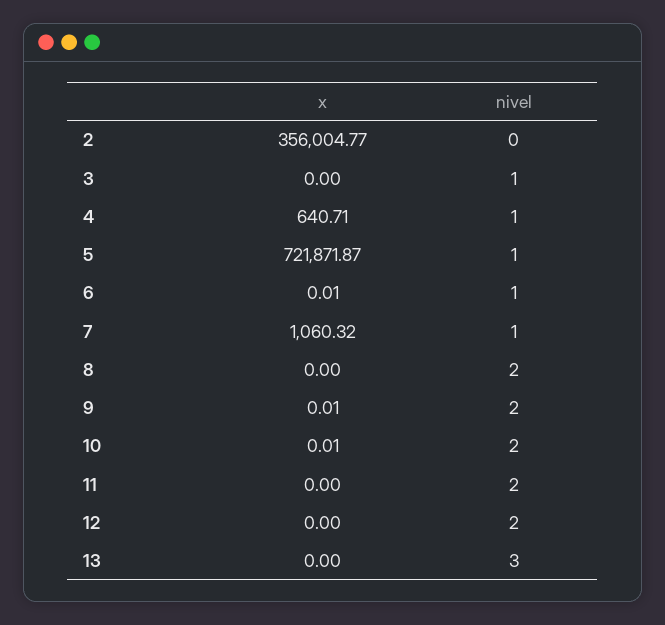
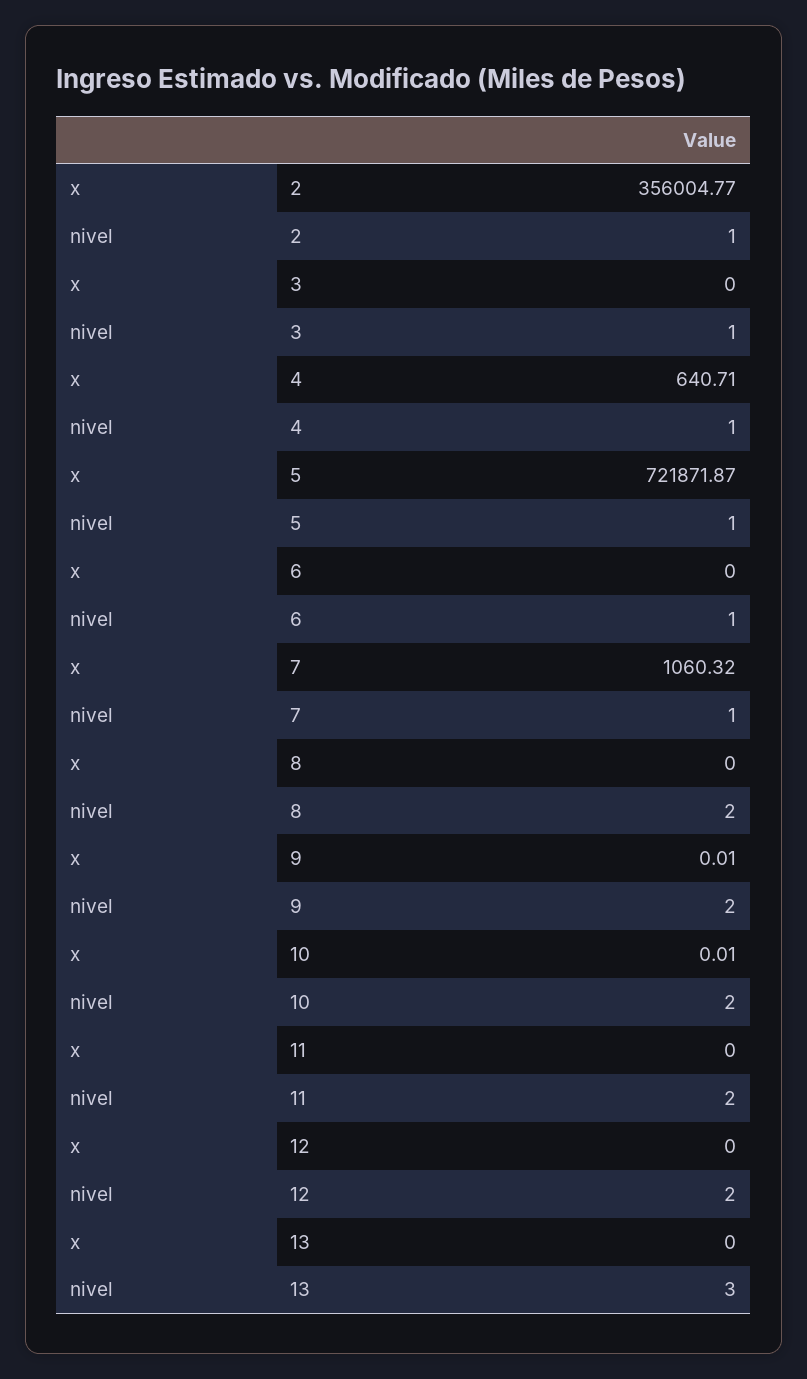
nivel, 2: 0 -> 1
x, 6: 0.01 -> 0

